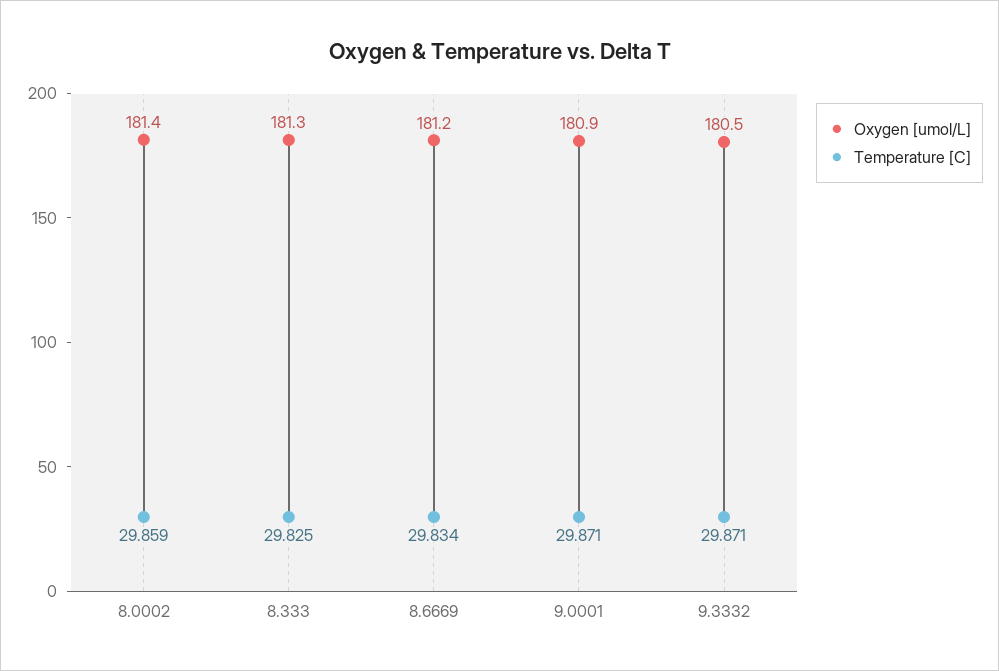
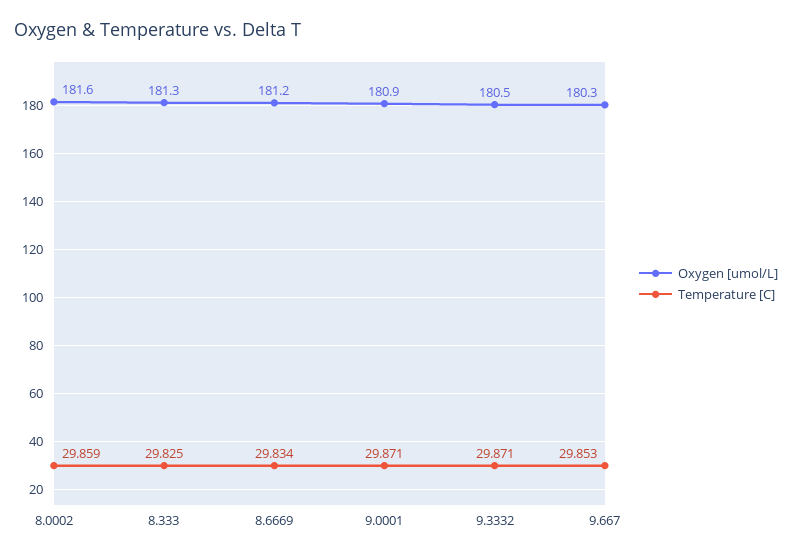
Oxygen [umol/L], 8.0002: 181.4 -> 181.6
Oxygen [umol/L], 9.667: none -> 180.3
Temperature [C], 9.667: none -> 29.853

